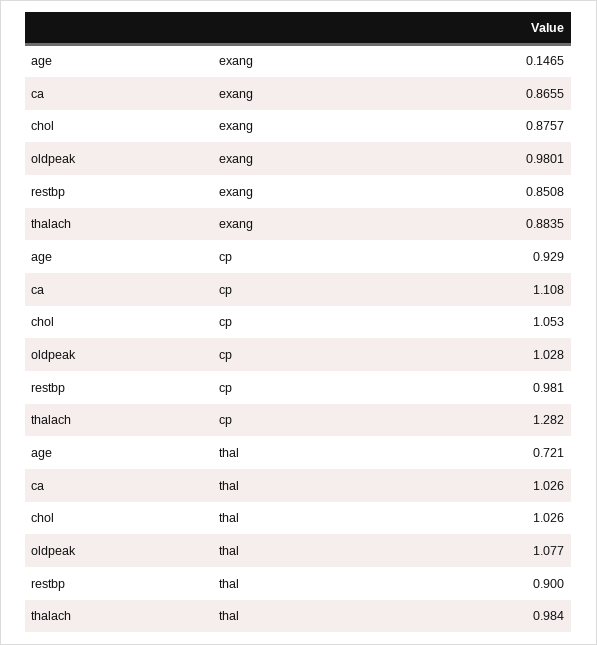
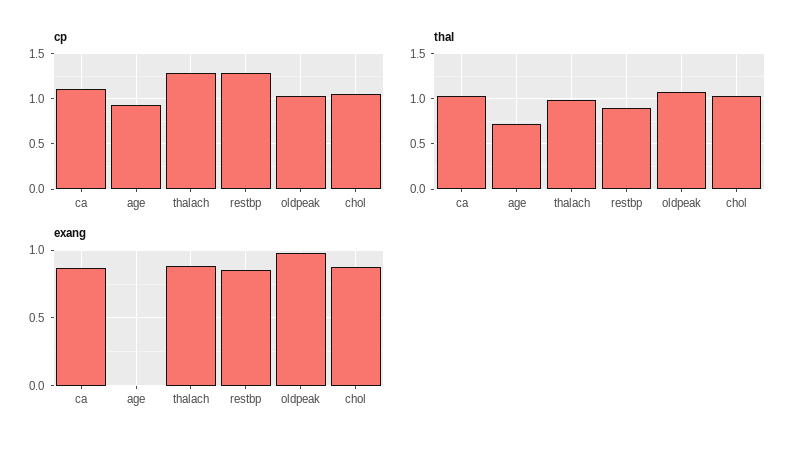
exang, age: 0.1465 -> 0
cp, restbp: 0.981 -> 1.3

